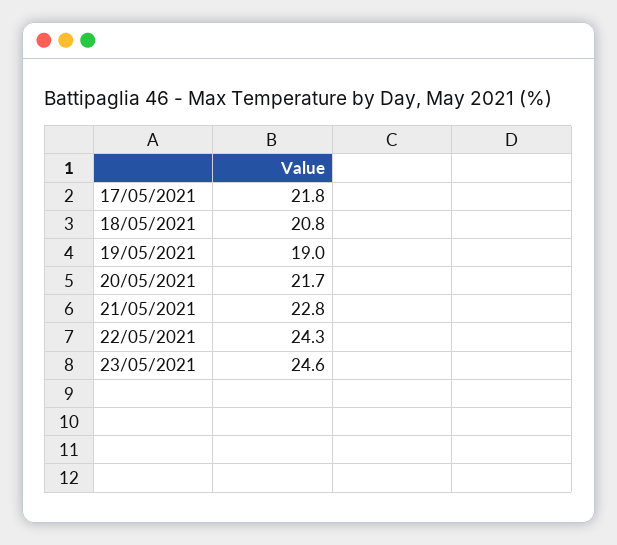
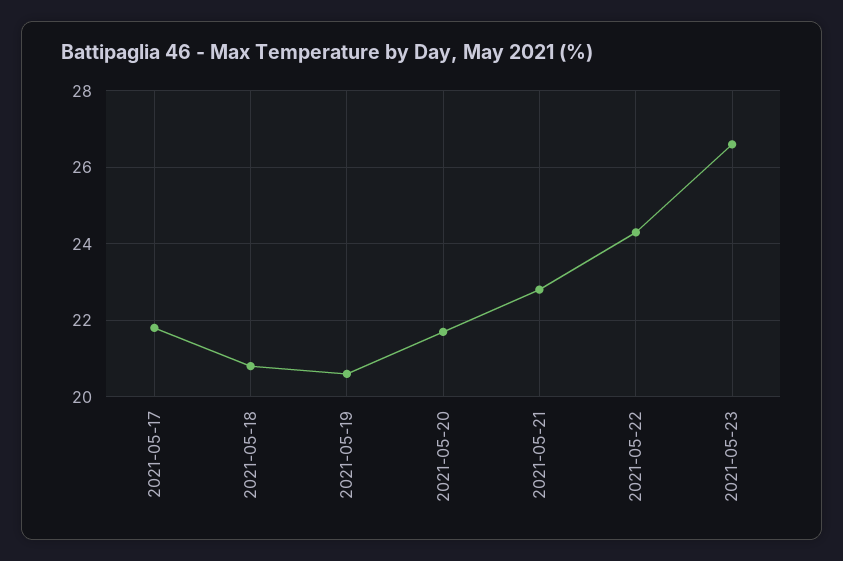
19/05/2021: 19 -> 20.5
23/05/2021: 24.6 -> 26.5

